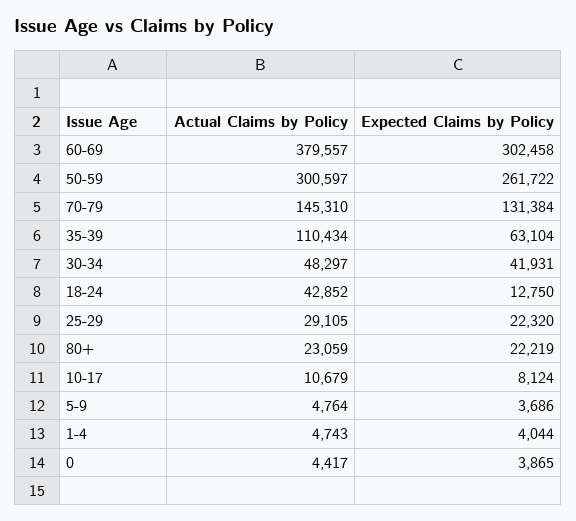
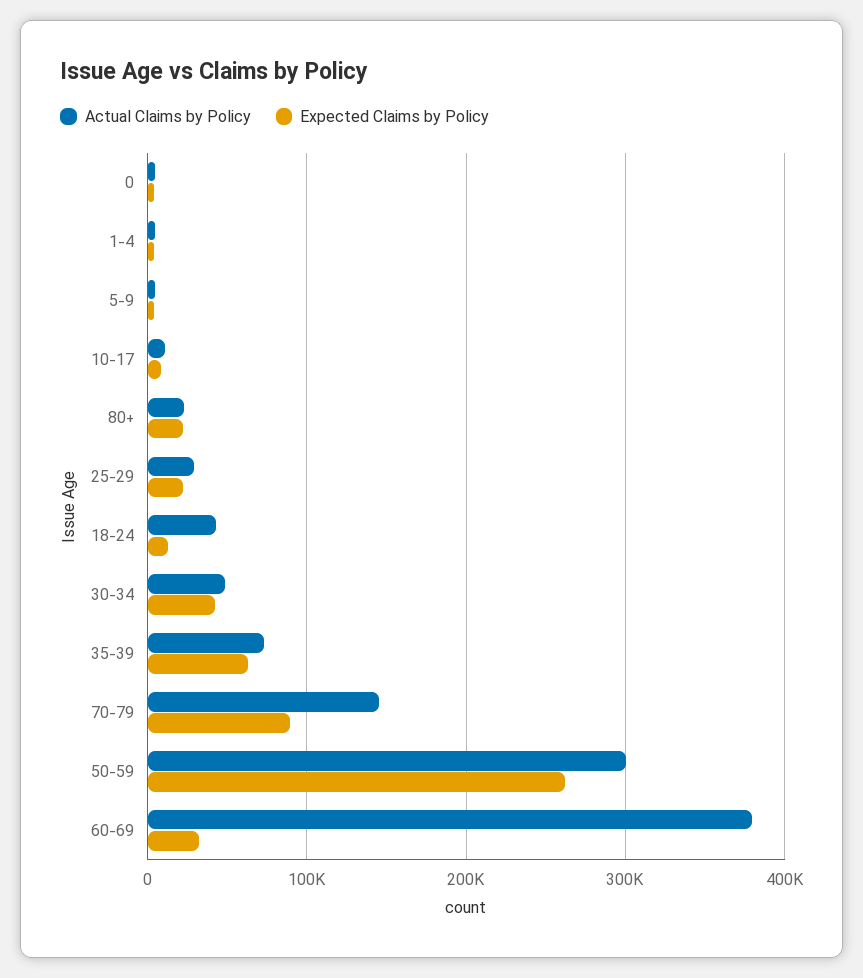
Expected Claims by Policy, 60-69: 302458 -> 30000
Expected Claims by Policy, 70-79: 131384 -> 90000
Actual Claims by Policy, 35-39: 110434 -> 70000

